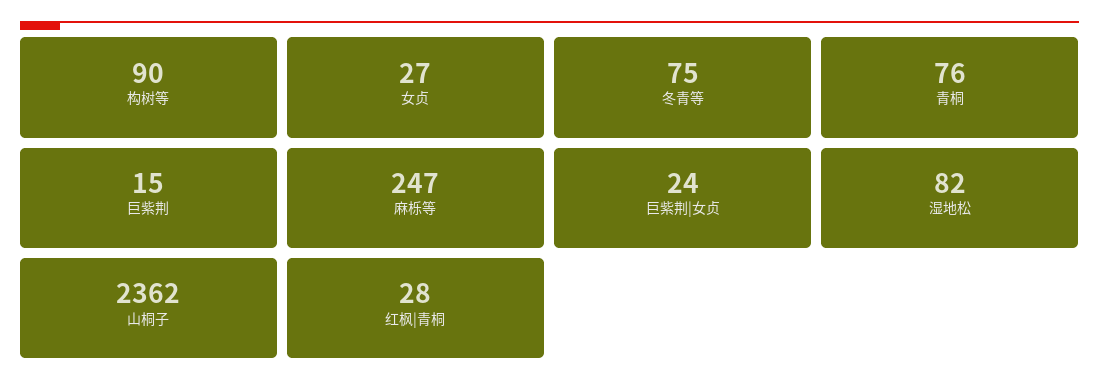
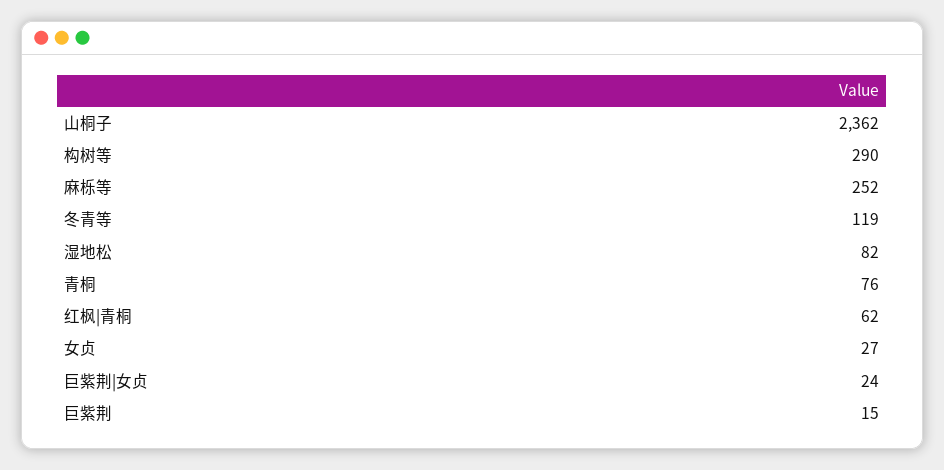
构树等: 90 -> 290
冬青等: 75 -> 119
麻栎等: 247 -> 252
红枫|青桐: 28 -> 62

